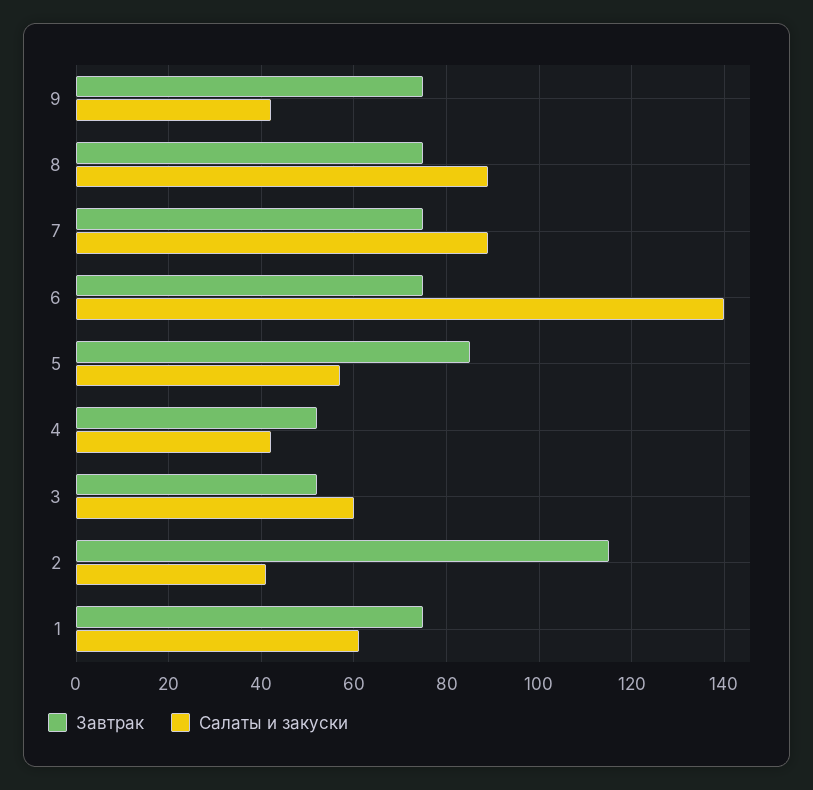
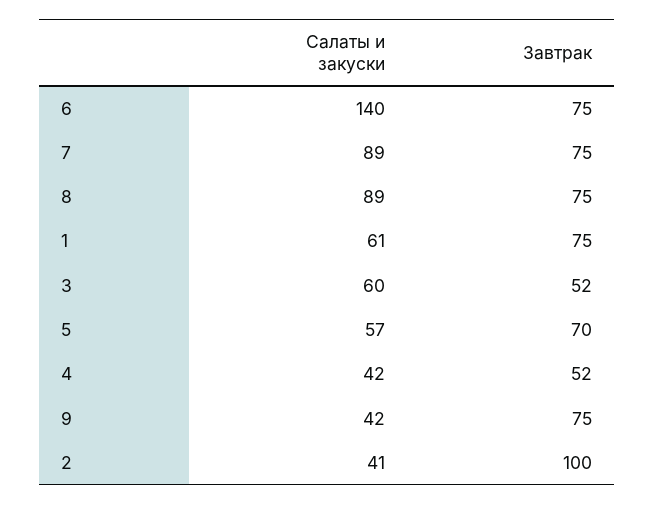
Завтрак, 5: 85 -> 70
Завтрак, 2: 115 -> 100

